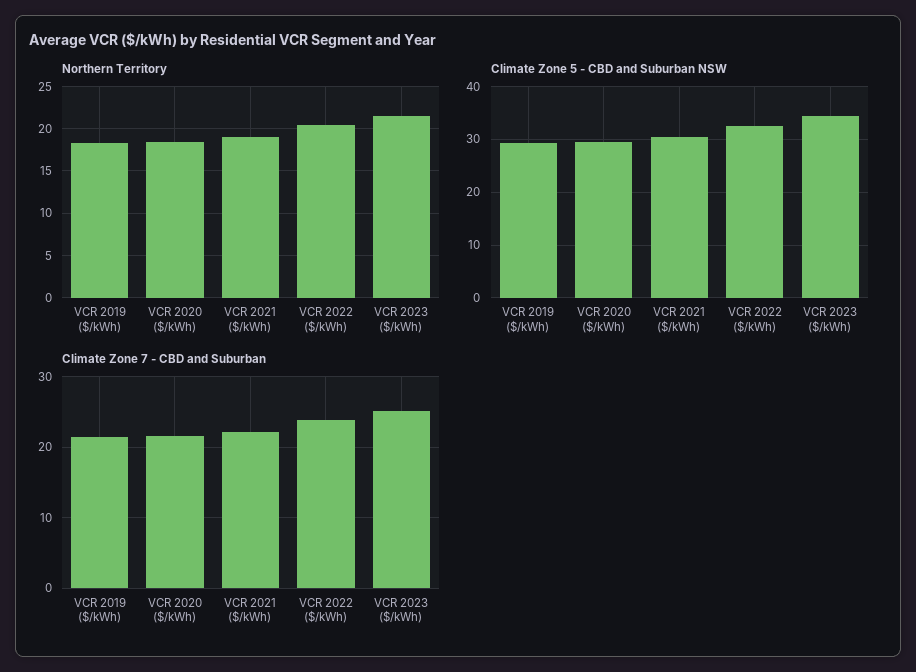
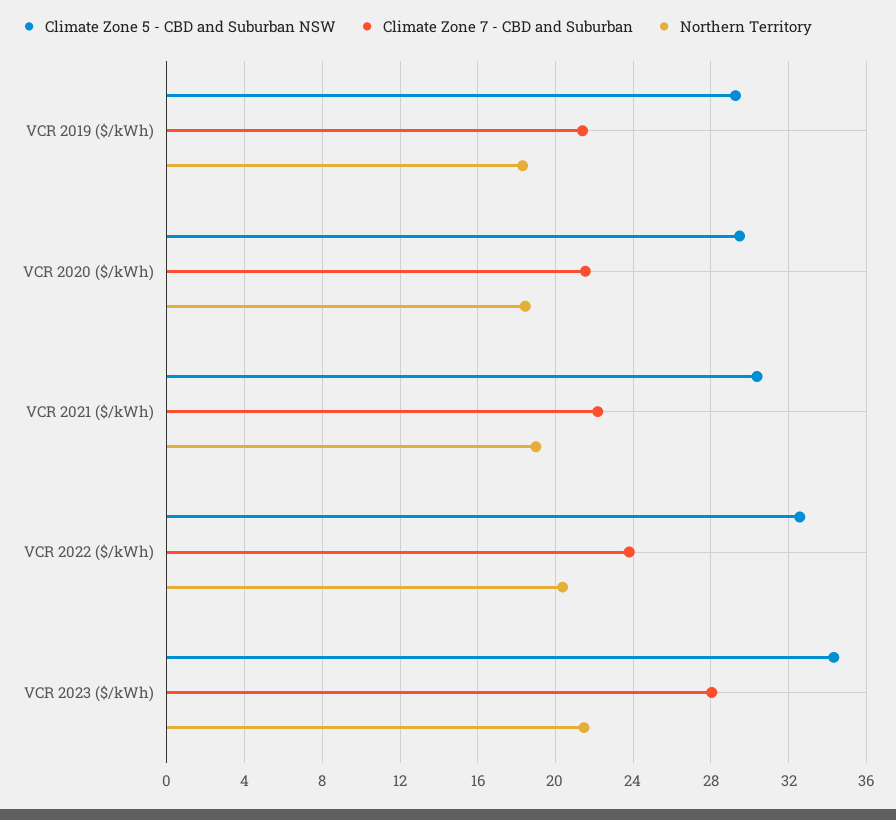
Climate Zone 7 - CBD and Suburban, VCR 2023 ($/kWh): 25 -> 28

